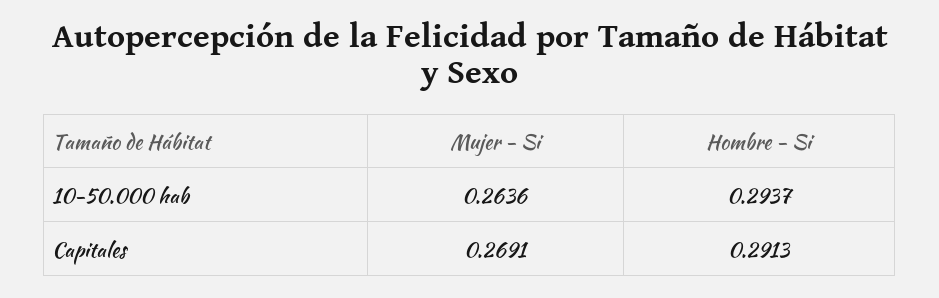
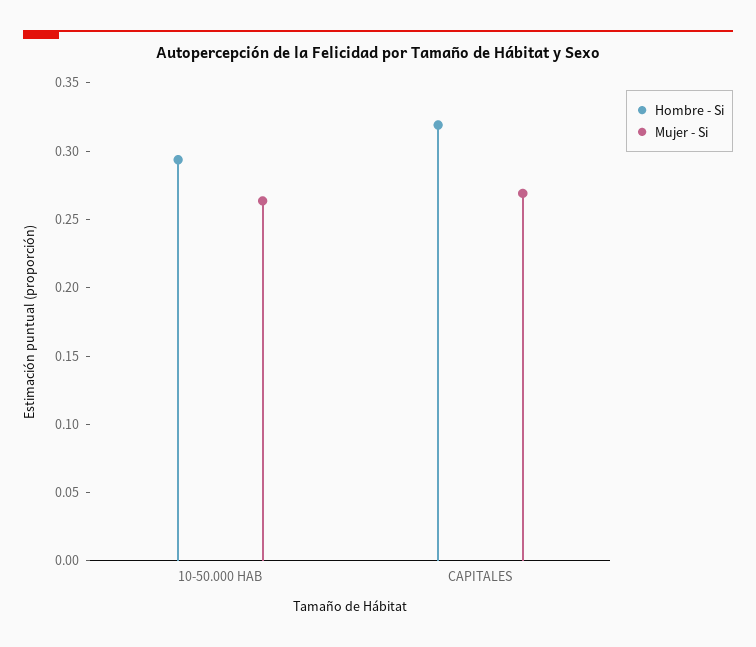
Hombre - Si, Capitales: 0.2913 -> 0.32

